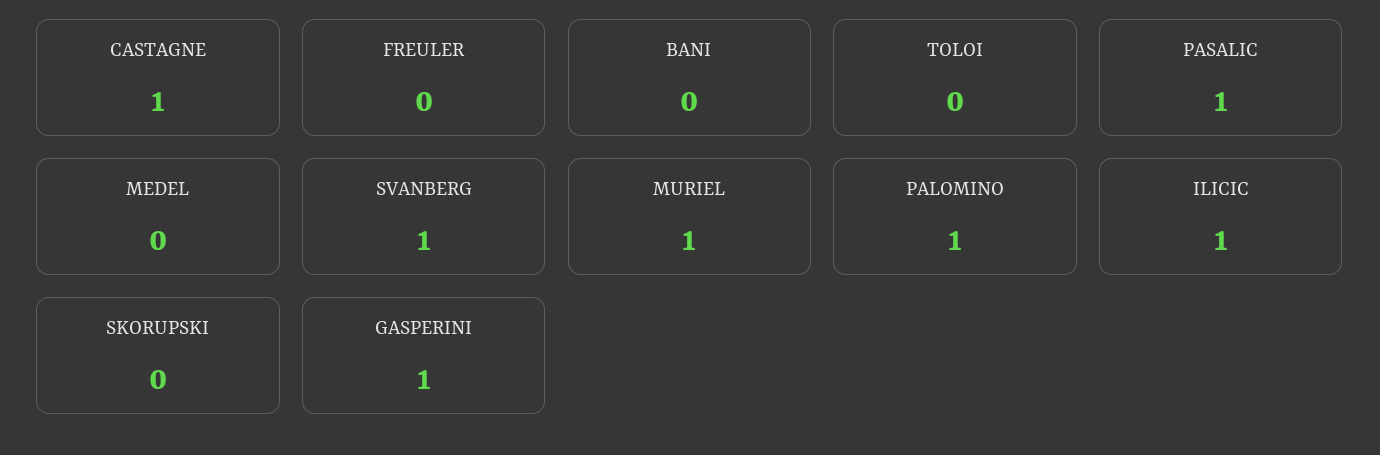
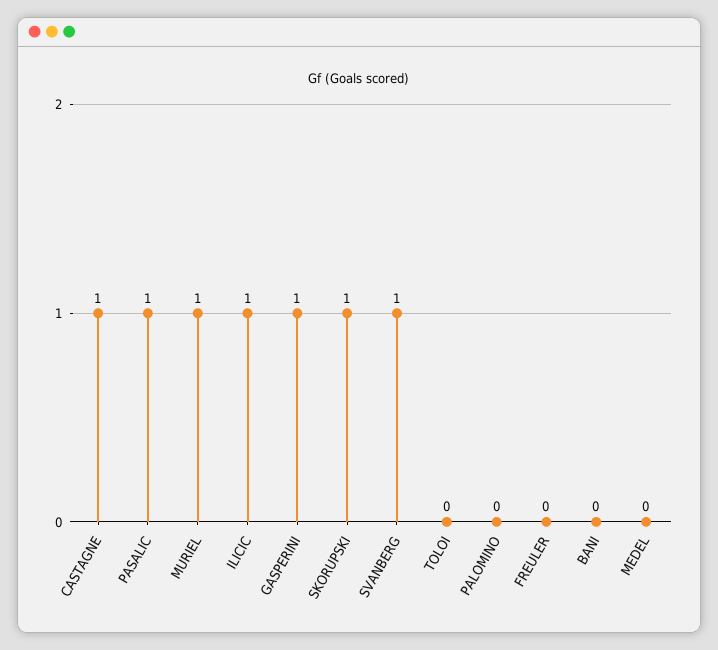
PALOMINO: 1 -> 0
SKORUPSKI: 0 -> 1

